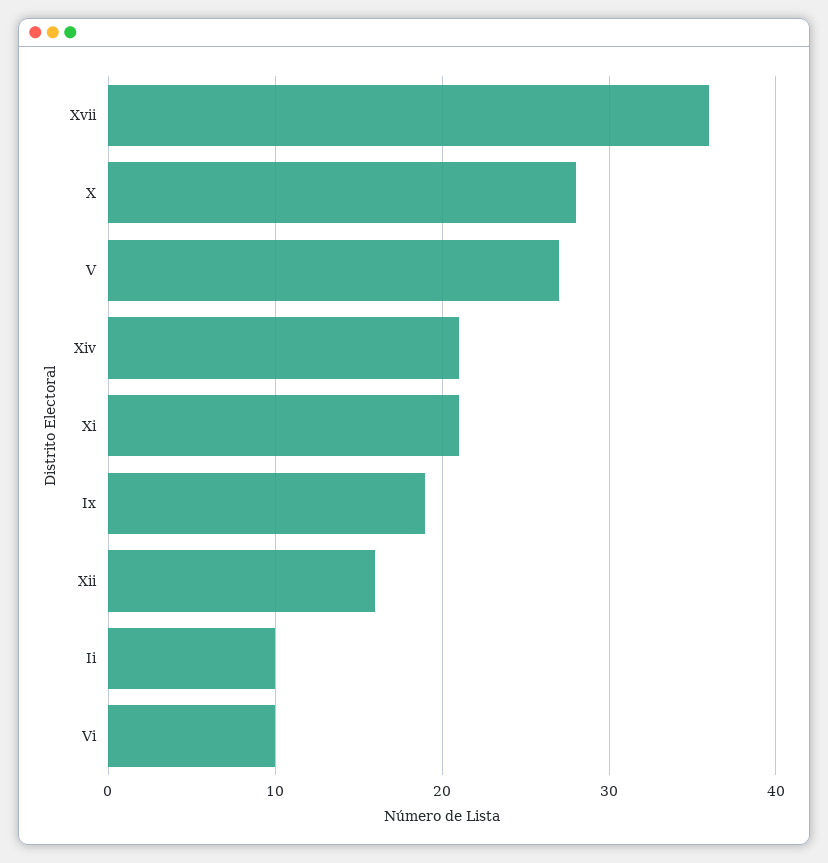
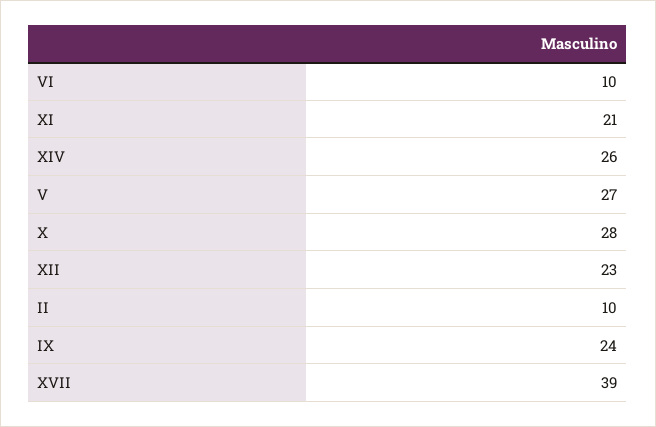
Xvii: 36 -> 39
Xiv: 21 -> 26
Ix: 19 -> 24
Xii: 16 -> 23

